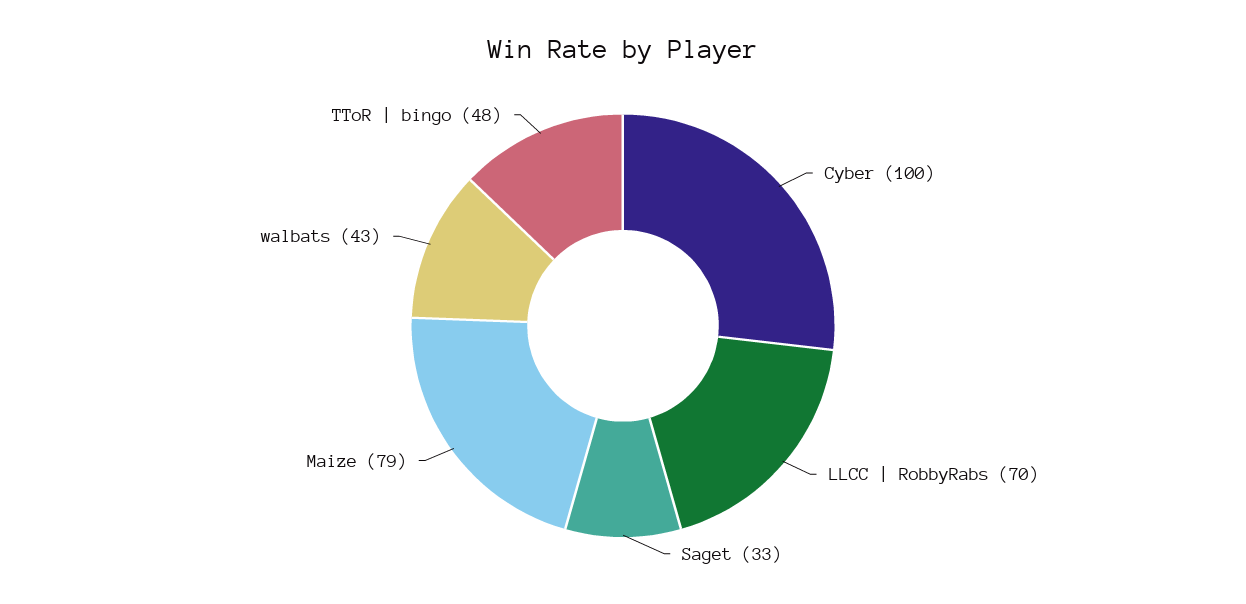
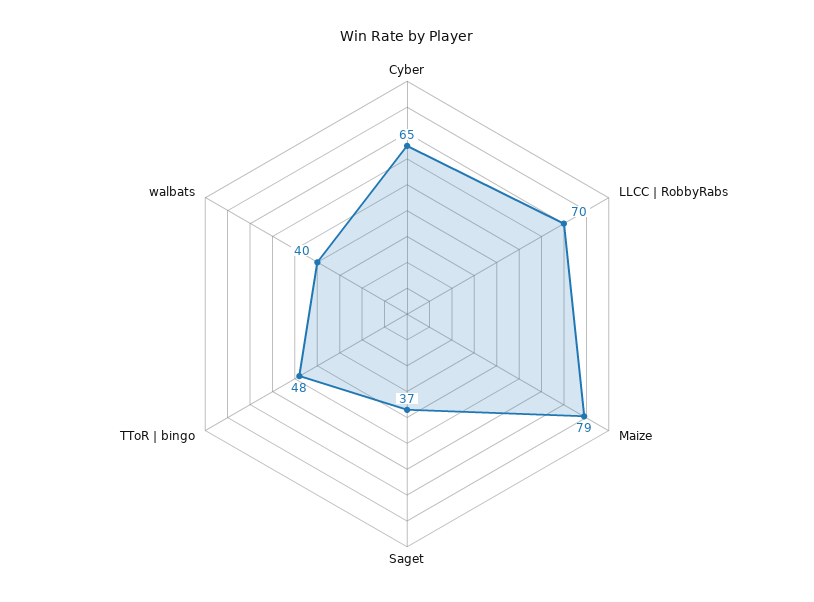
Cyber: 100 -> 65
Saget: 33 -> 37
walbats: 43 -> 40

